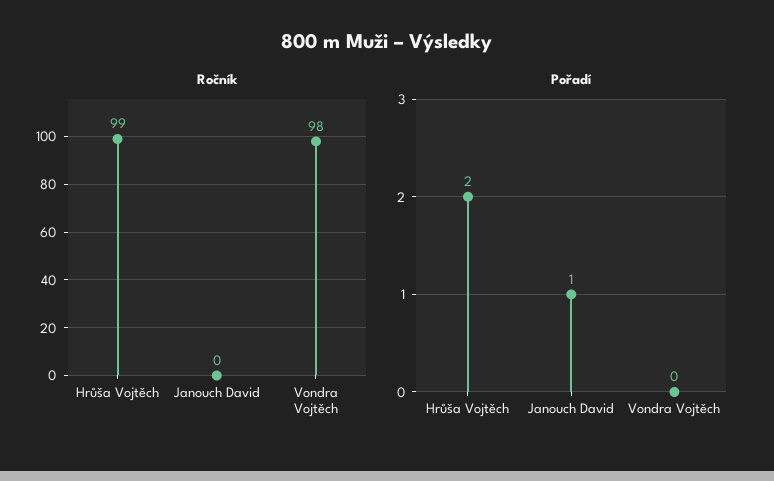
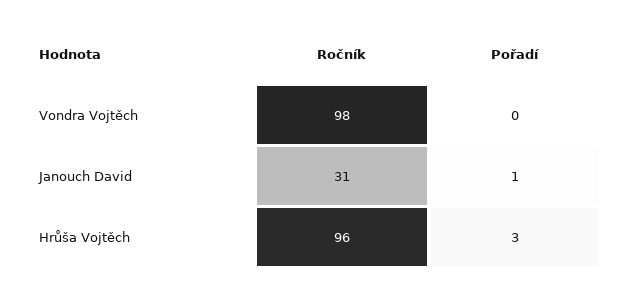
Ročník, Hrůša Vojtěch: 99 -> 96
Ročník, Janouch David: 0 -> 31
Pořadí, Hrůša Vojtěch: 2 -> 3

